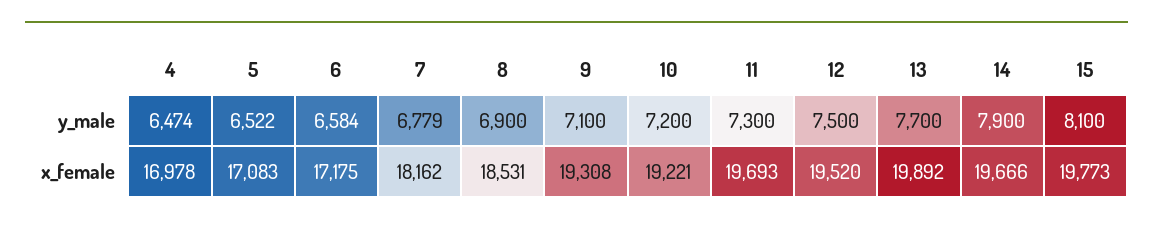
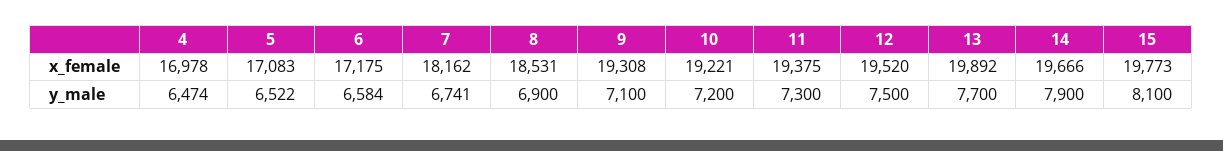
7, y_male: 6779 -> 6741
11, x_female: 19693 -> 19375

